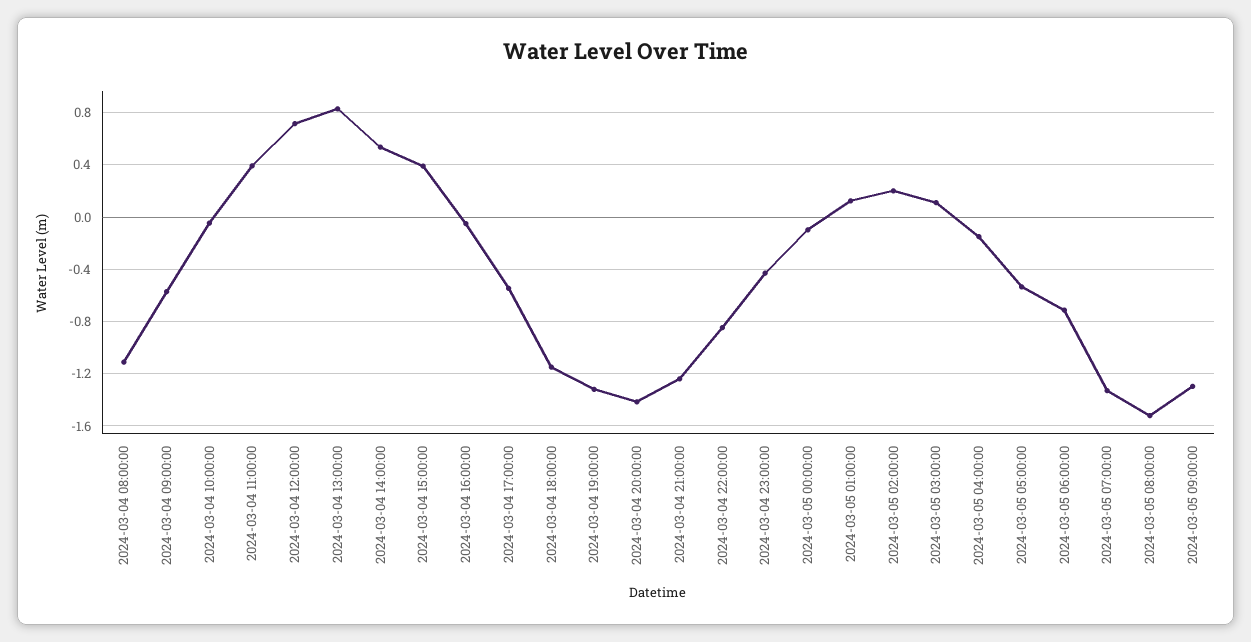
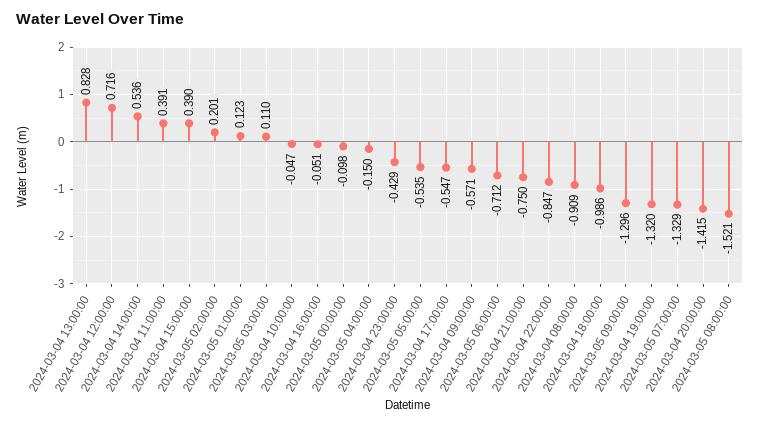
2024-03-04 08:00:00: -1.1 -> -0.909
2024-03-04 18:00:00: -1.15 -> -0.986
2024-03-04 21:00:00: -1.25 -> -0.75

